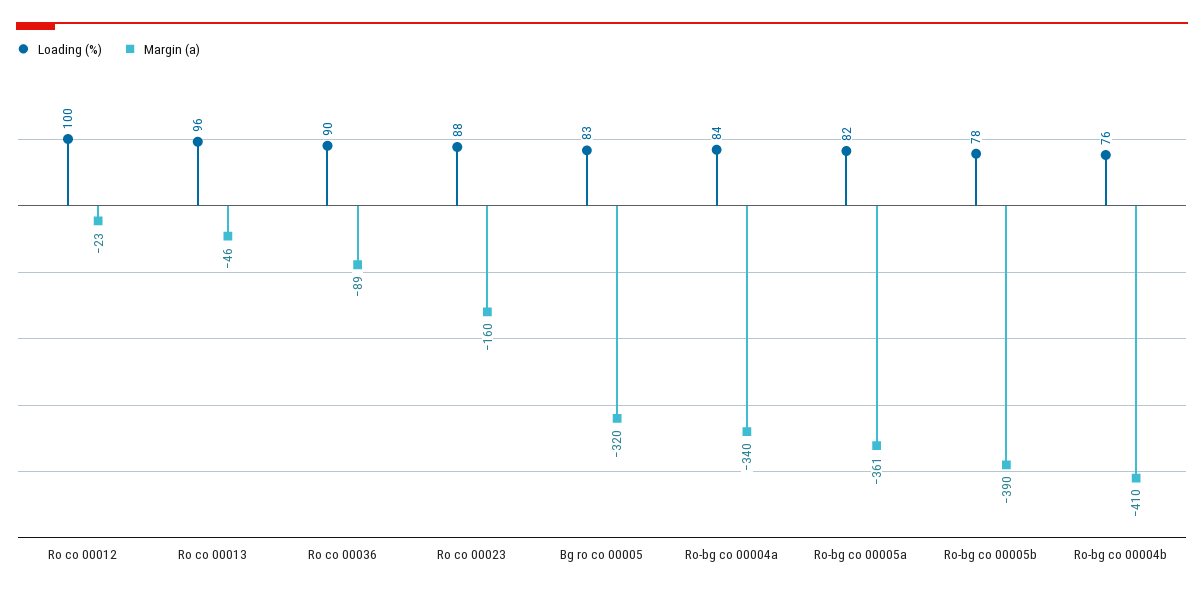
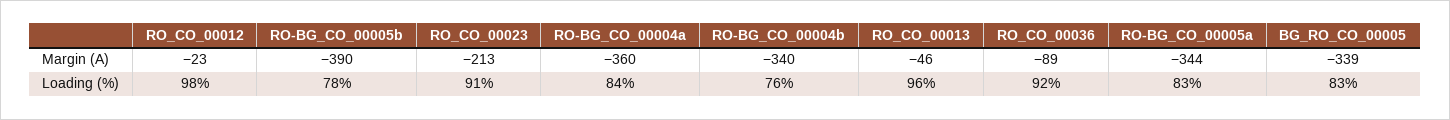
Loading (%), Ro co 00012: 100 -> 98
Loading (%), Ro co 00036: 90 -> 92
Loading (%), Ro co 00023: 88 -> 91
Margin (a), Ro co 00023: -160 -> -213
Margin (a), Bg ro co 00005: -320 -> -339
Margin (a), Ro-bg co 00004a: -340 -> -360
Loading (%), Ro-bg co 00005a: 82 -> 83
Margin (a), Ro-bg co 00005a: -361 -> -344
Margin (a), Ro-bg co 00004b: -410 -> -340

